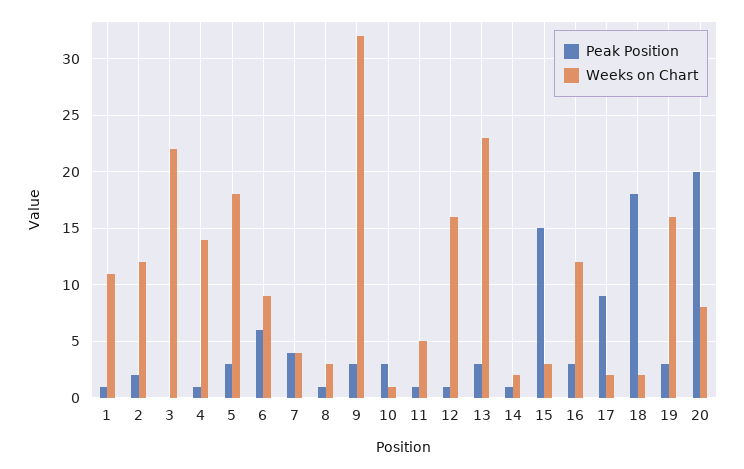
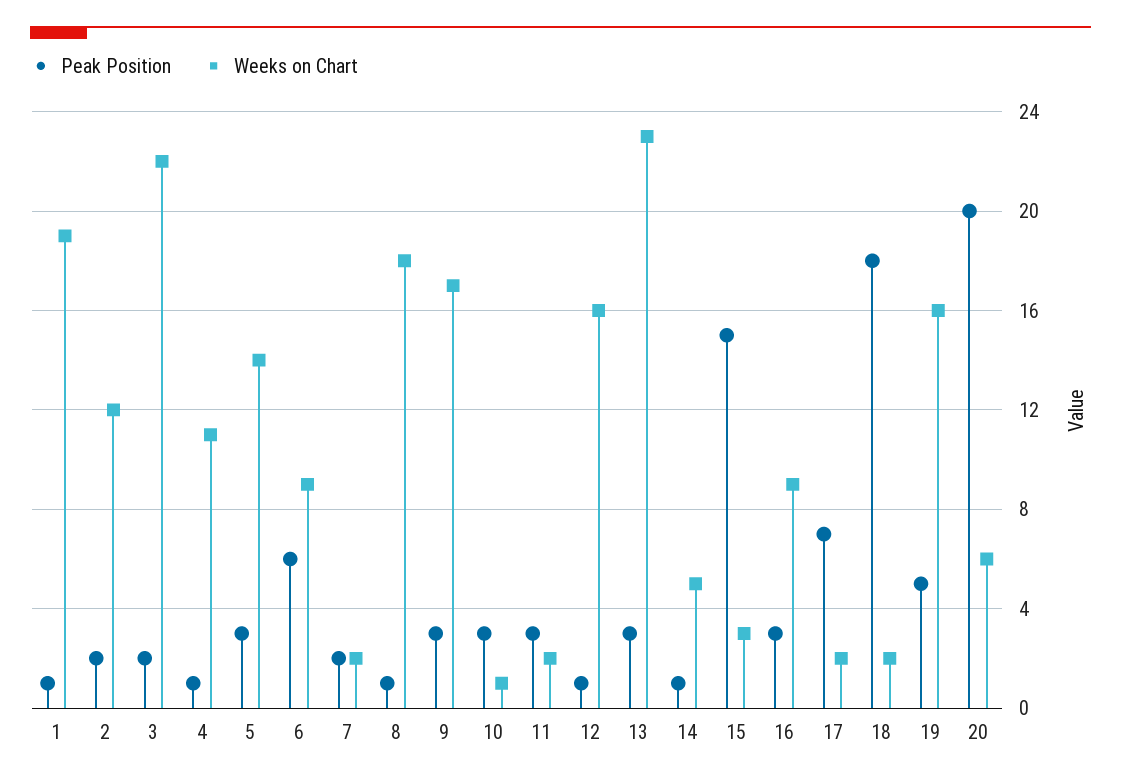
Weeks on Chart, 1: 11 -> 19
Peak Position, 3: 0 -> 2
Weeks on Chart, 4: 14 -> 11
Weeks on Chart, 5: 18 -> 14
Peak Position, 7: 4 -> 2
Weeks on Chart, 7: 4 -> 2
Weeks on Chart, 8: 3 -> 18
Weeks on Chart, 9: 32 -> 17
Peak Position, 11: 1 -> 3
Weeks on Chart, 11: 5 -> 2
Weeks on Chart, 14: 2 -> 5
Weeks on Chart, 16: 12 -> 9
Peak Position, 17: 9 -> 7
Peak Position, 19: 3 -> 5
Weeks on Chart, 20: 8 -> 6

